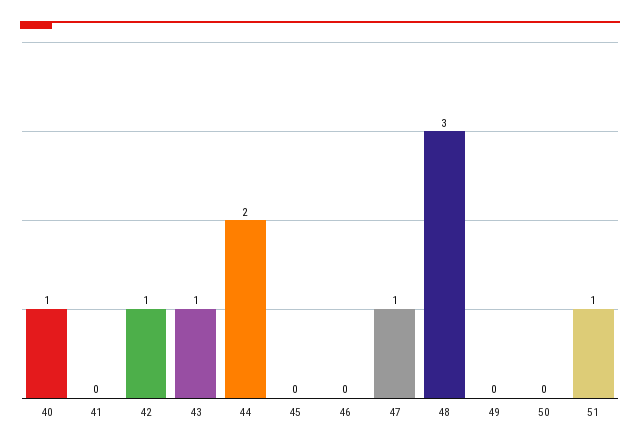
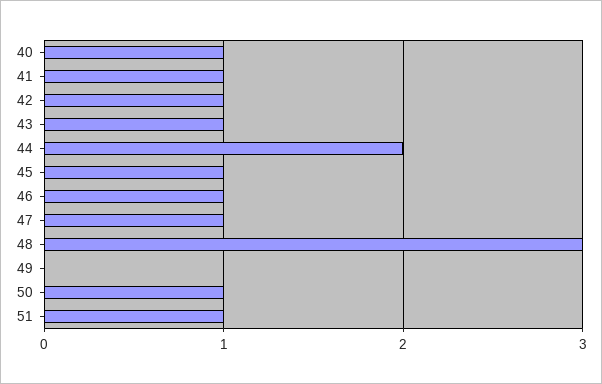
41: 0 -> 1
45: 0 -> 1
46: 0 -> 1
50: 0 -> 1

